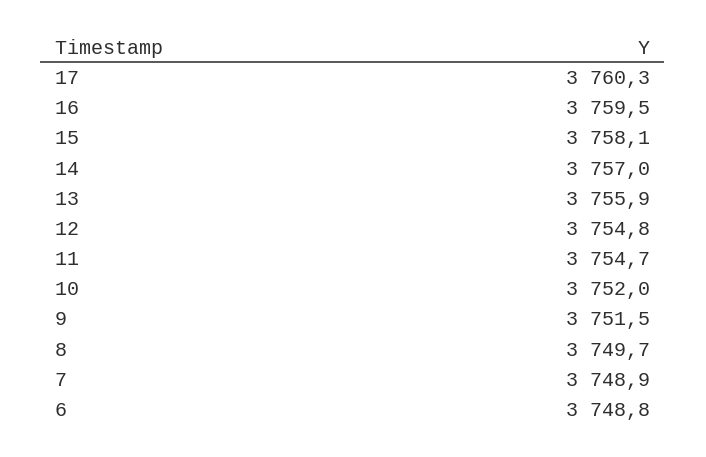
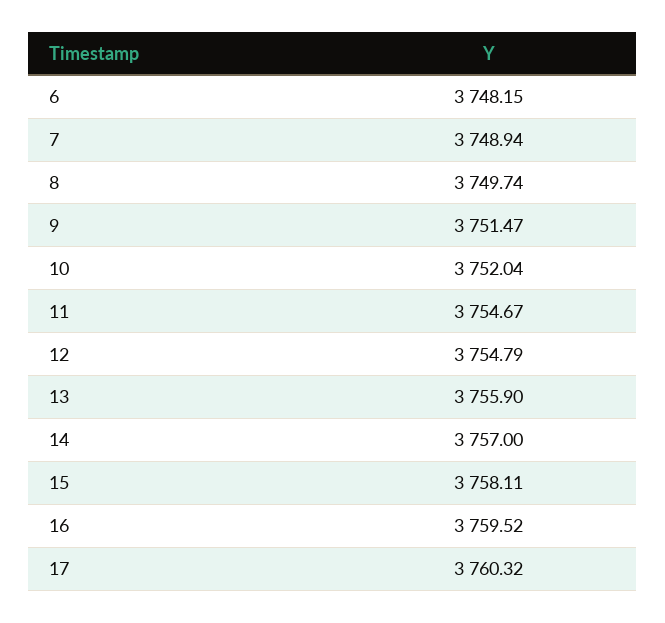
6: 3748.8 -> 3748.15

